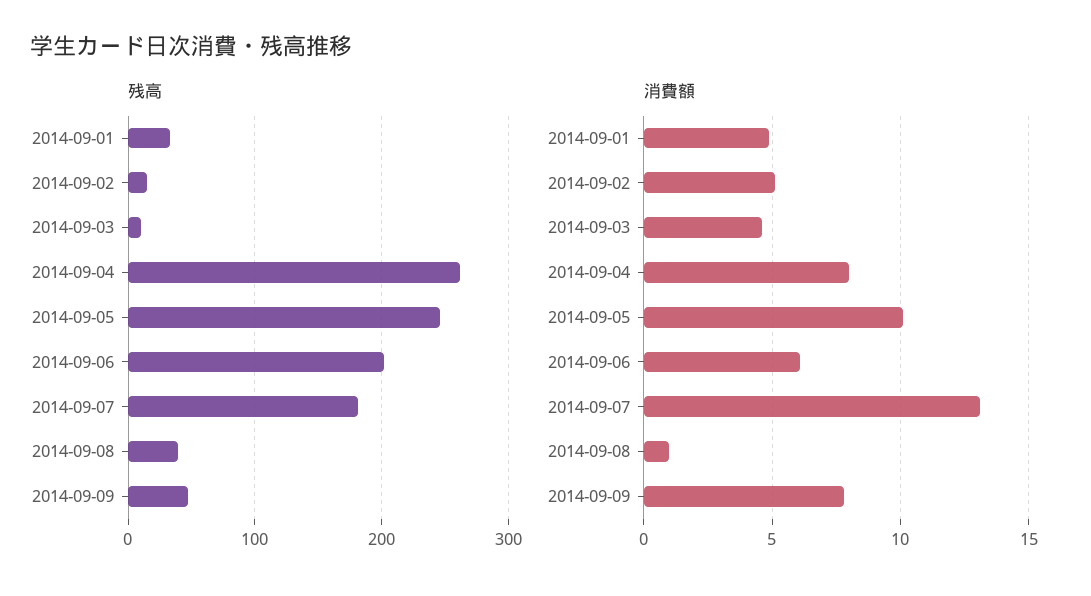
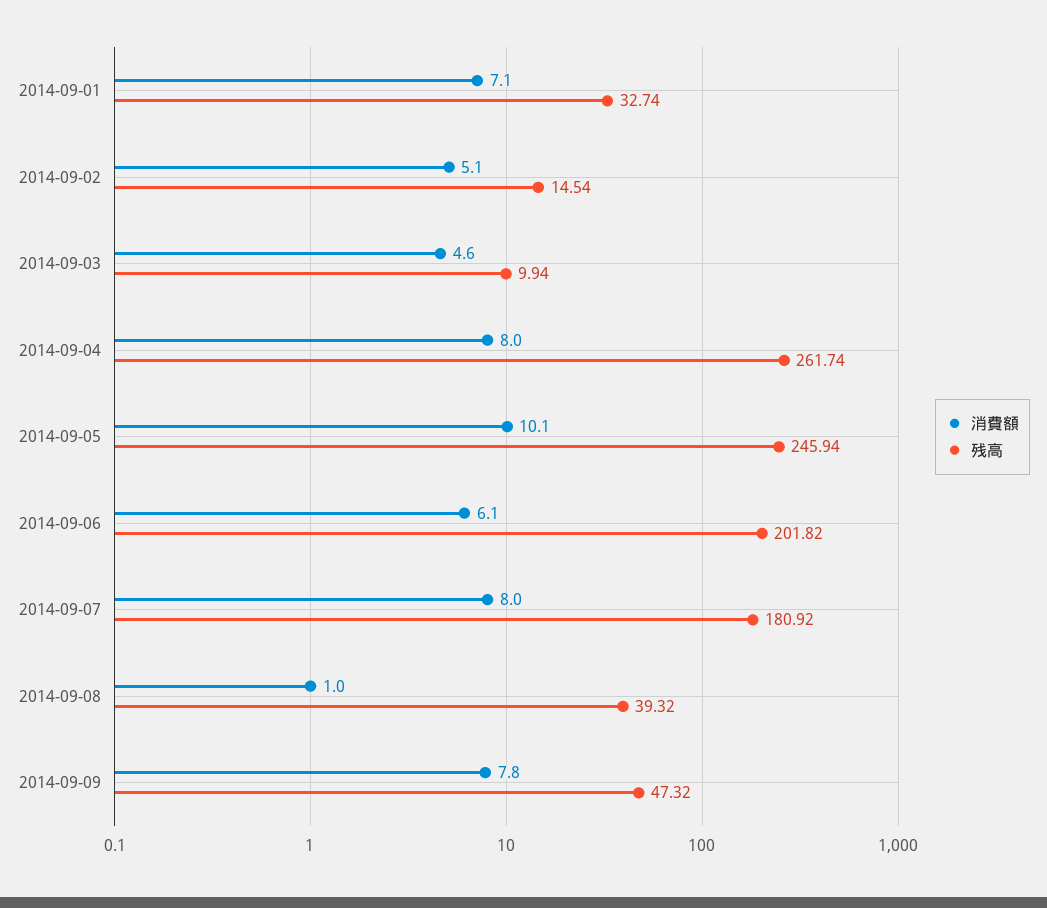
消費額, 2014-09-01: 5 -> 7.1
消費額, 2014-09-07: 13 -> 8

